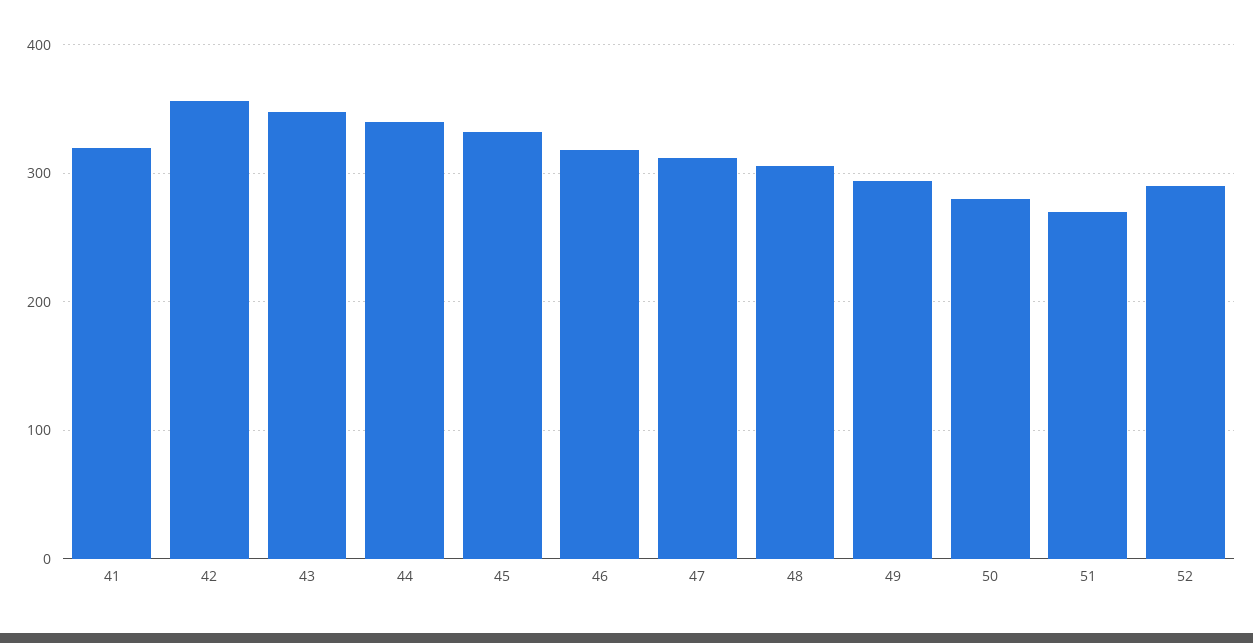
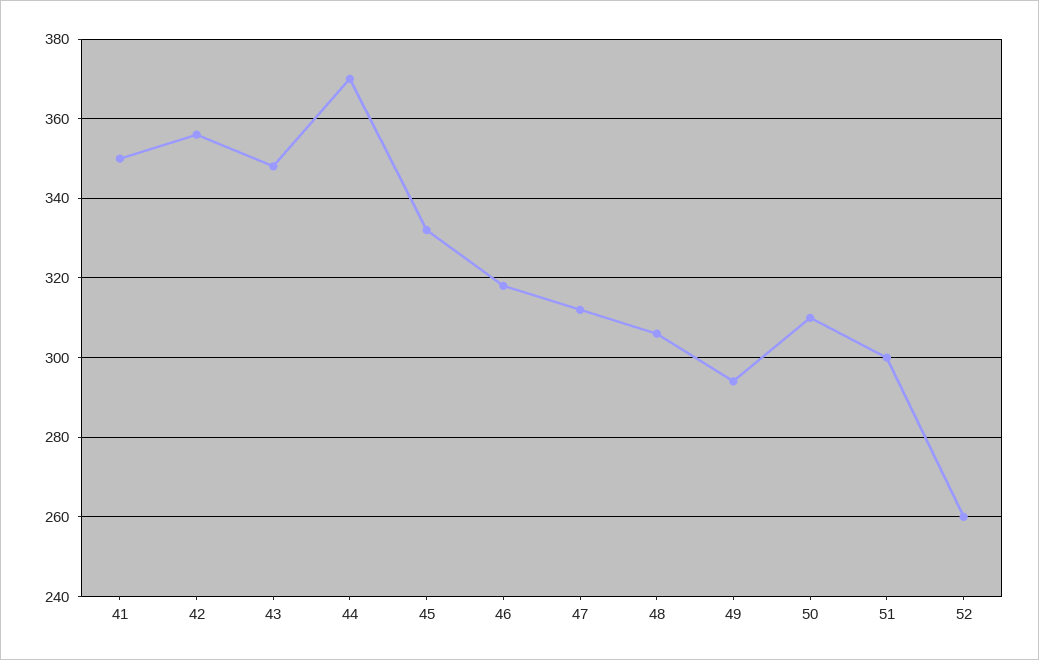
41: 320 -> 350
44: 340 -> 370
50: 280 -> 310
51: 270 -> 300
52: 290 -> 260

